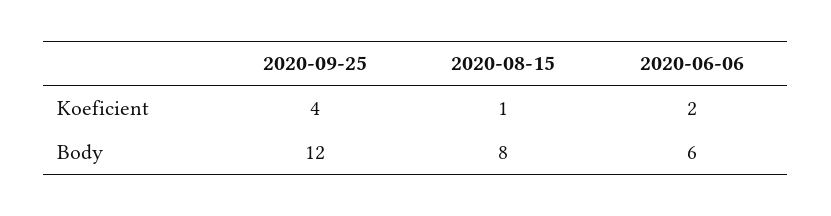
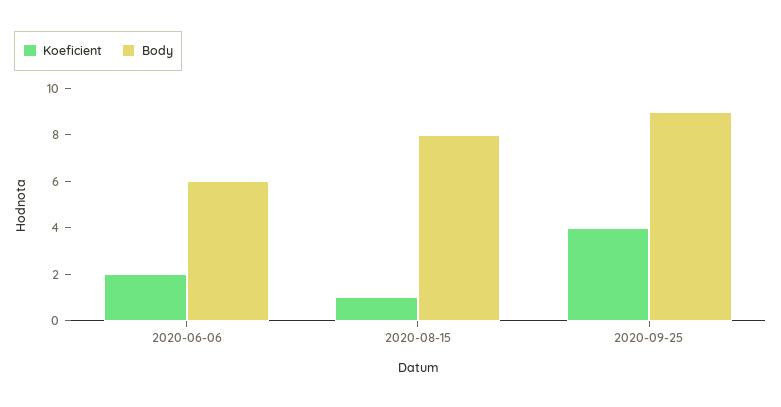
Body, 2020-09-25: 12 -> 9

